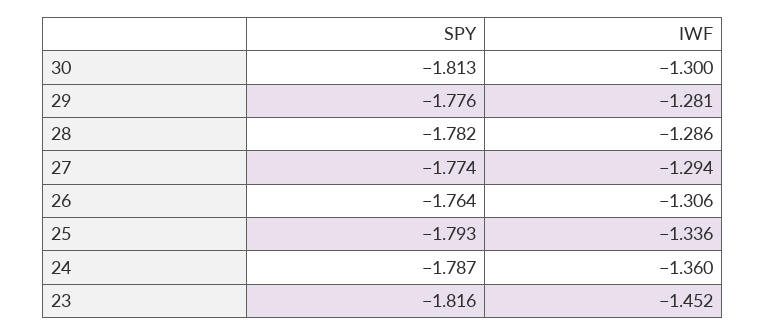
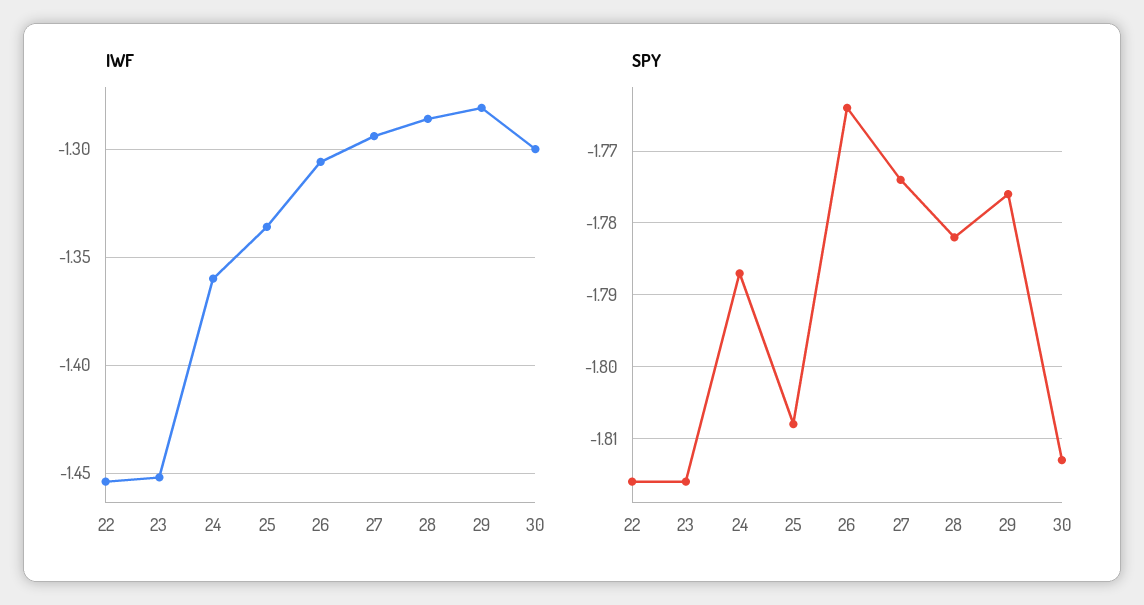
SPY, 25: -1.793 -> -1.808
IWF, 22: none -> -1.455
SPY, 22: none -> -1.816

